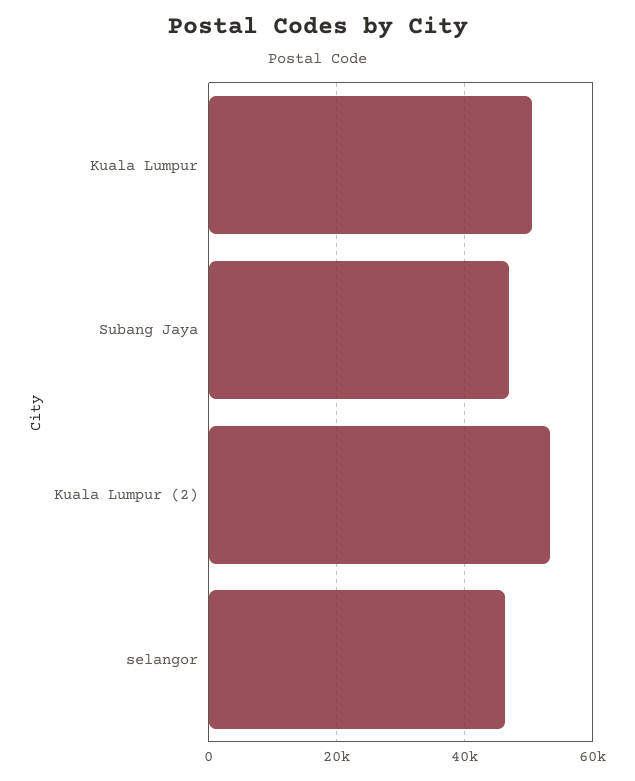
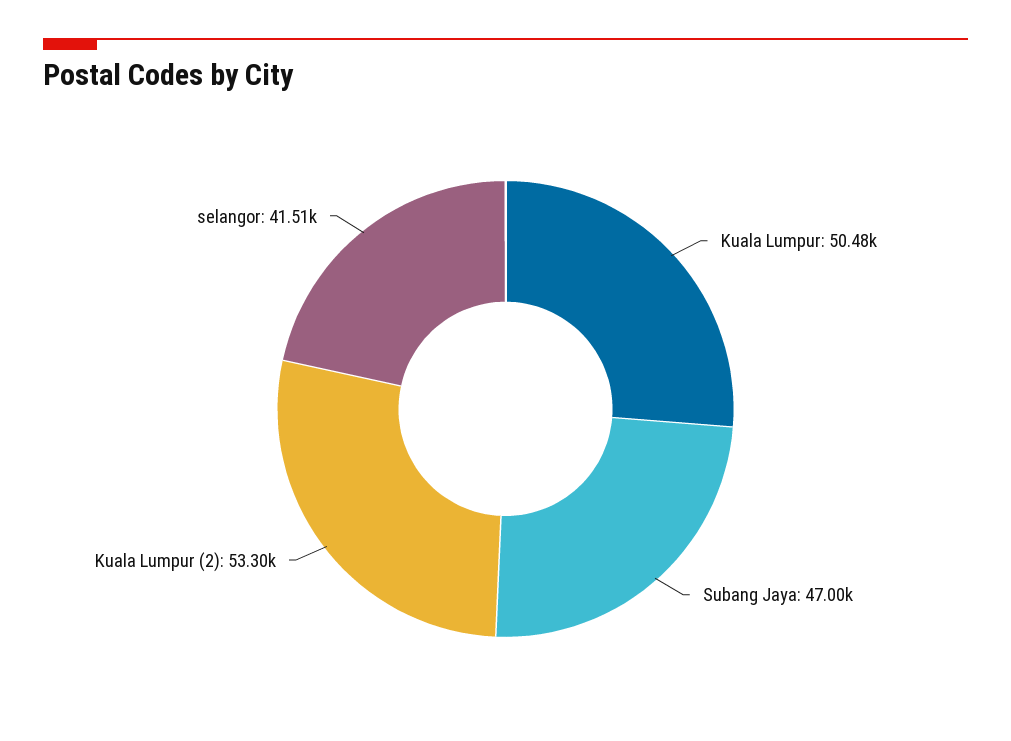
selangor: 46000 -> 41510

